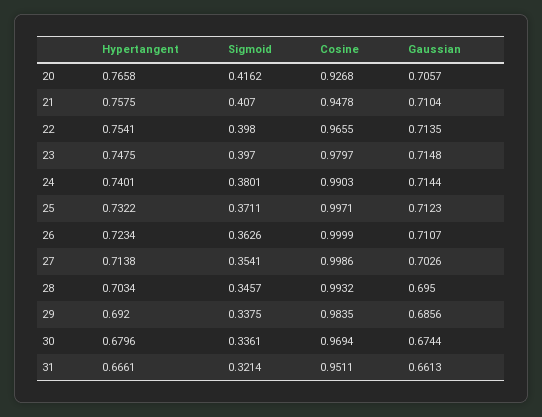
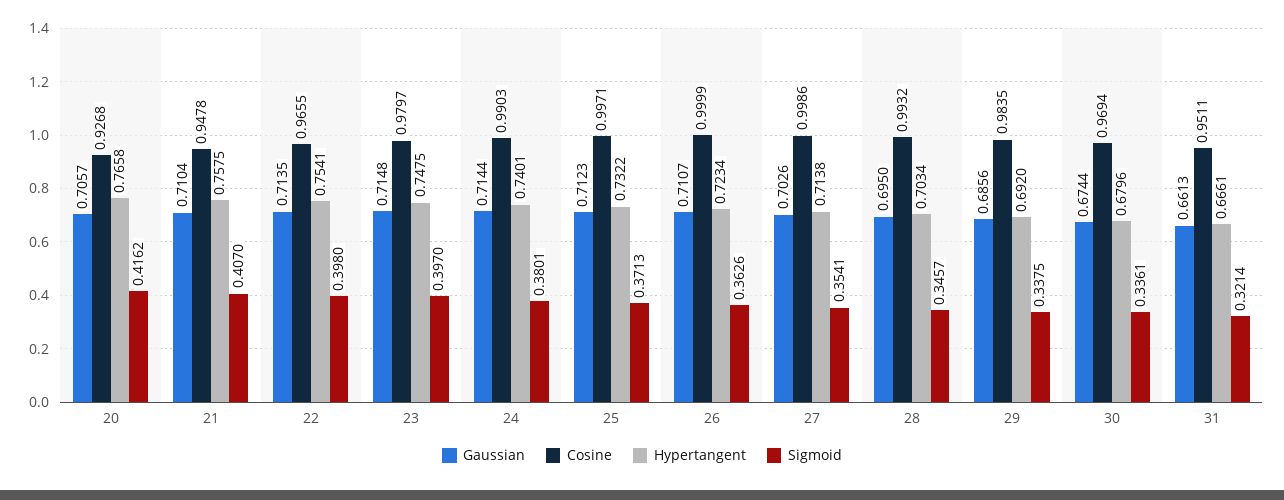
Sigmoid, 25: 0.3711 -> 0.3713

